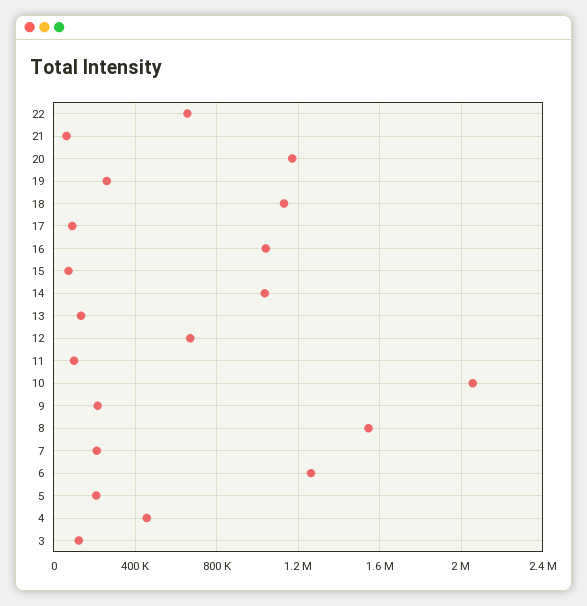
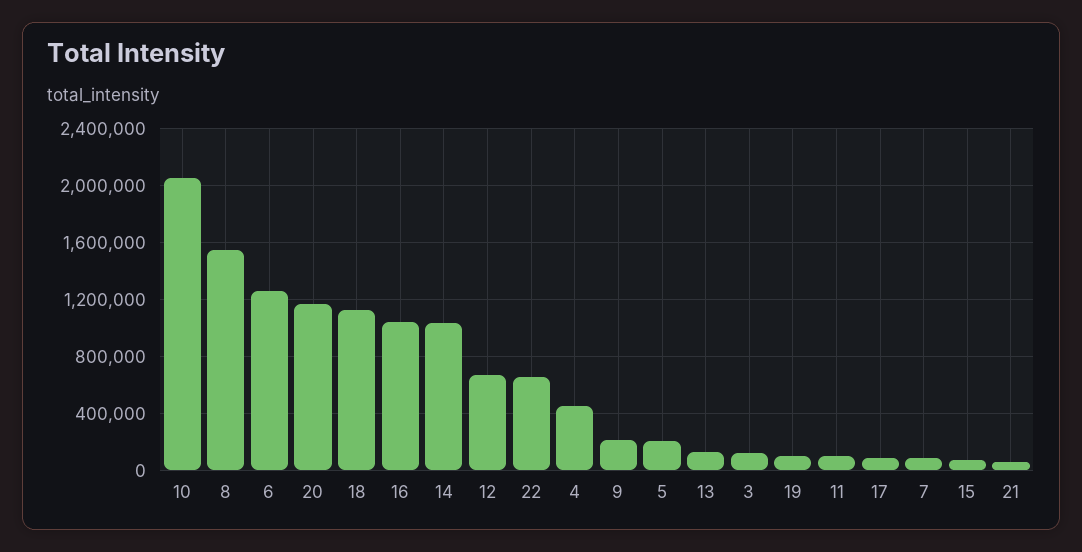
19: 250000 -> 100000
7: 200000 -> 100000

